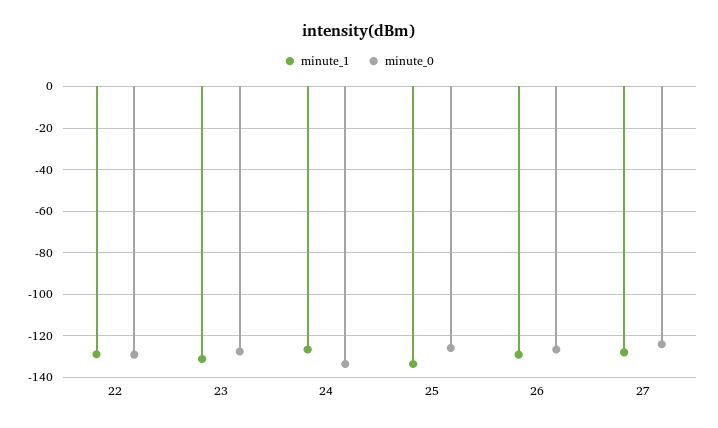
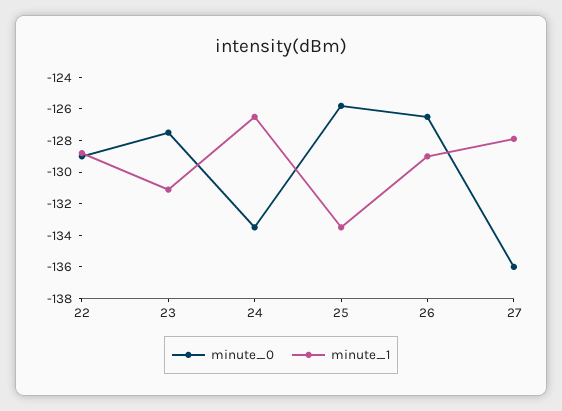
minute_0, 27: -125 -> -136

